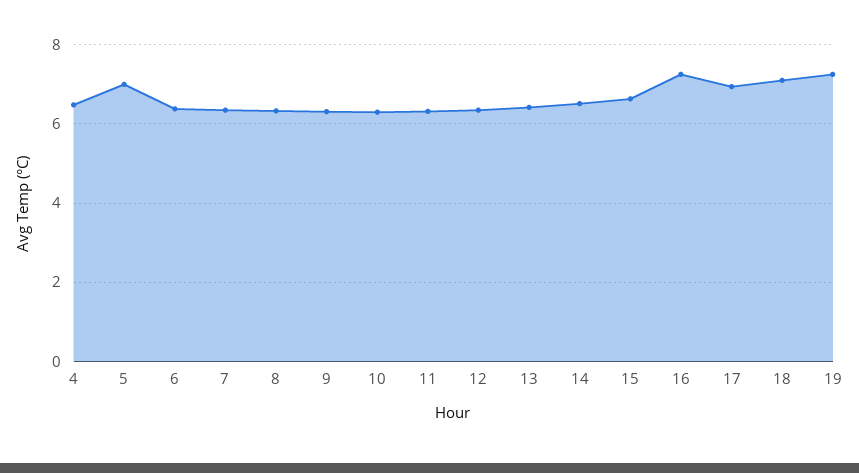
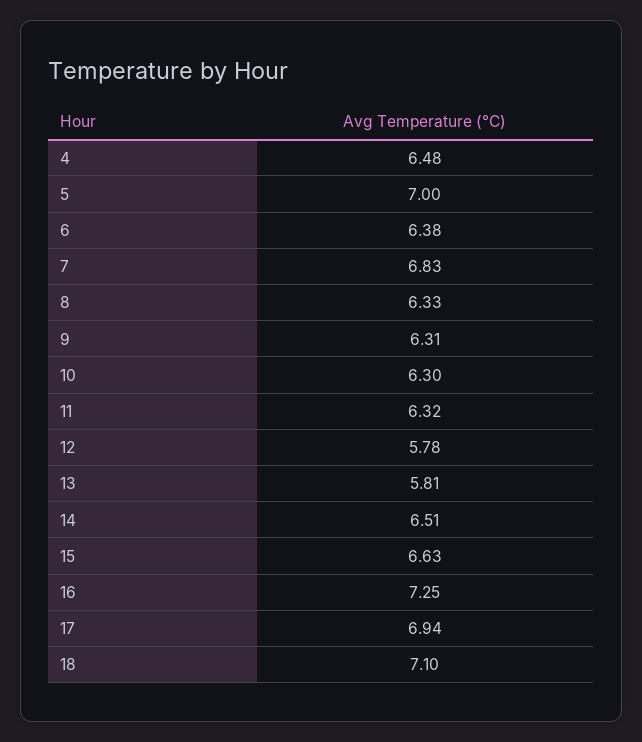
7: 6.4 -> 6.83
12: 6.4 -> 5.78
13: 6.4 -> 5.81
19: 7.2 -> none

